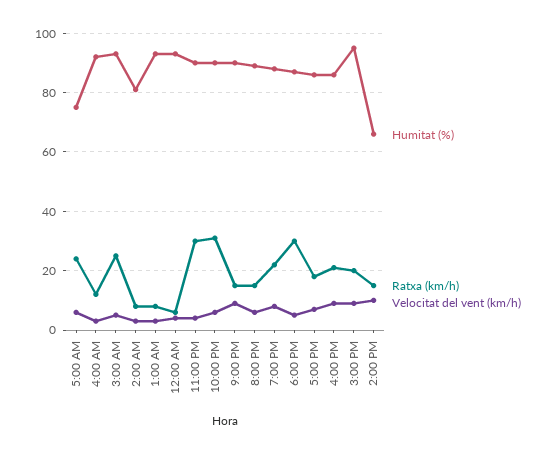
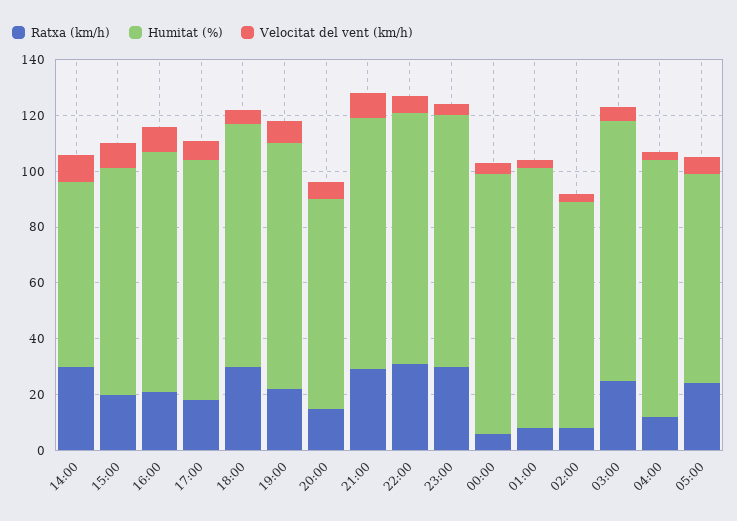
Ratxa (km/h), 9:00 PM: 15 -> 30
Humitat (%), 8:00 PM: 90 -> 75
Humitat (%), 3:00 PM: 95 -> 80
Ratxa (km/h), 2:00 PM: 15 -> 30

